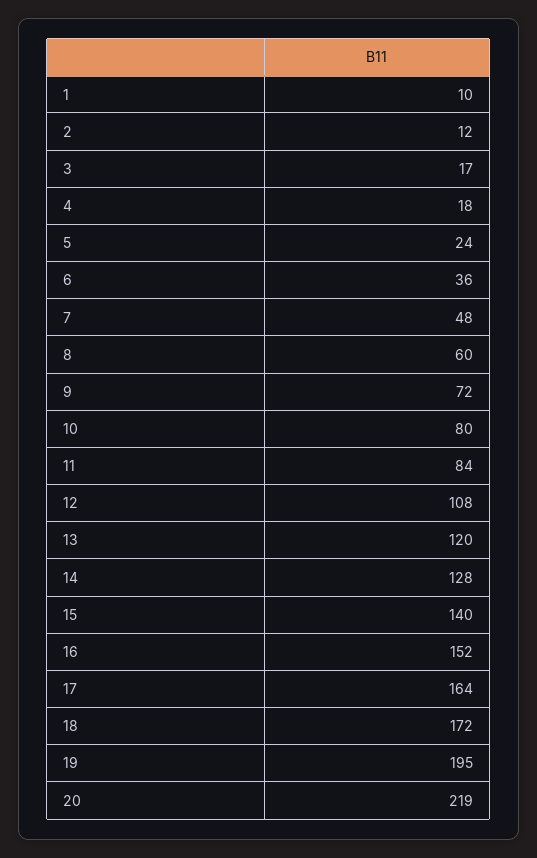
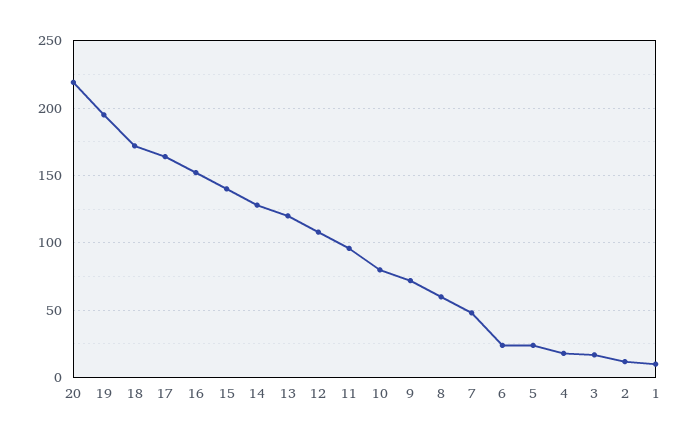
6: 36 -> 25
11: 84 -> 95

